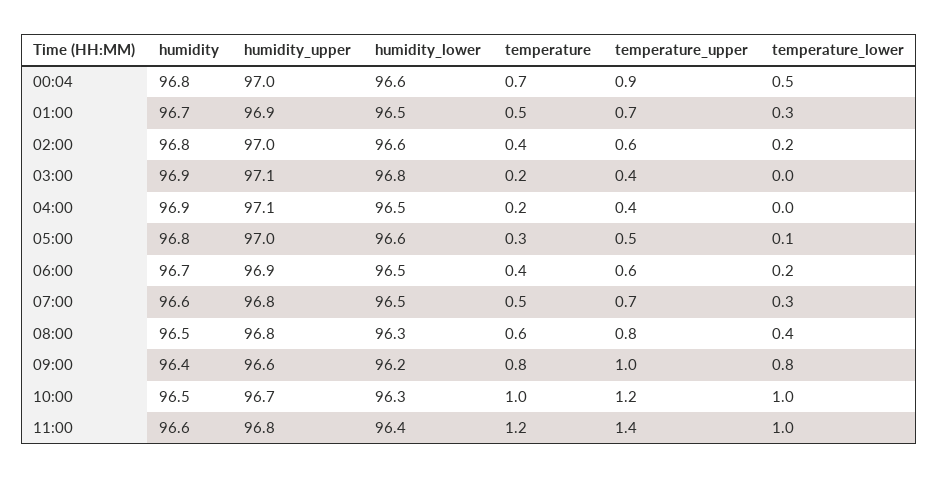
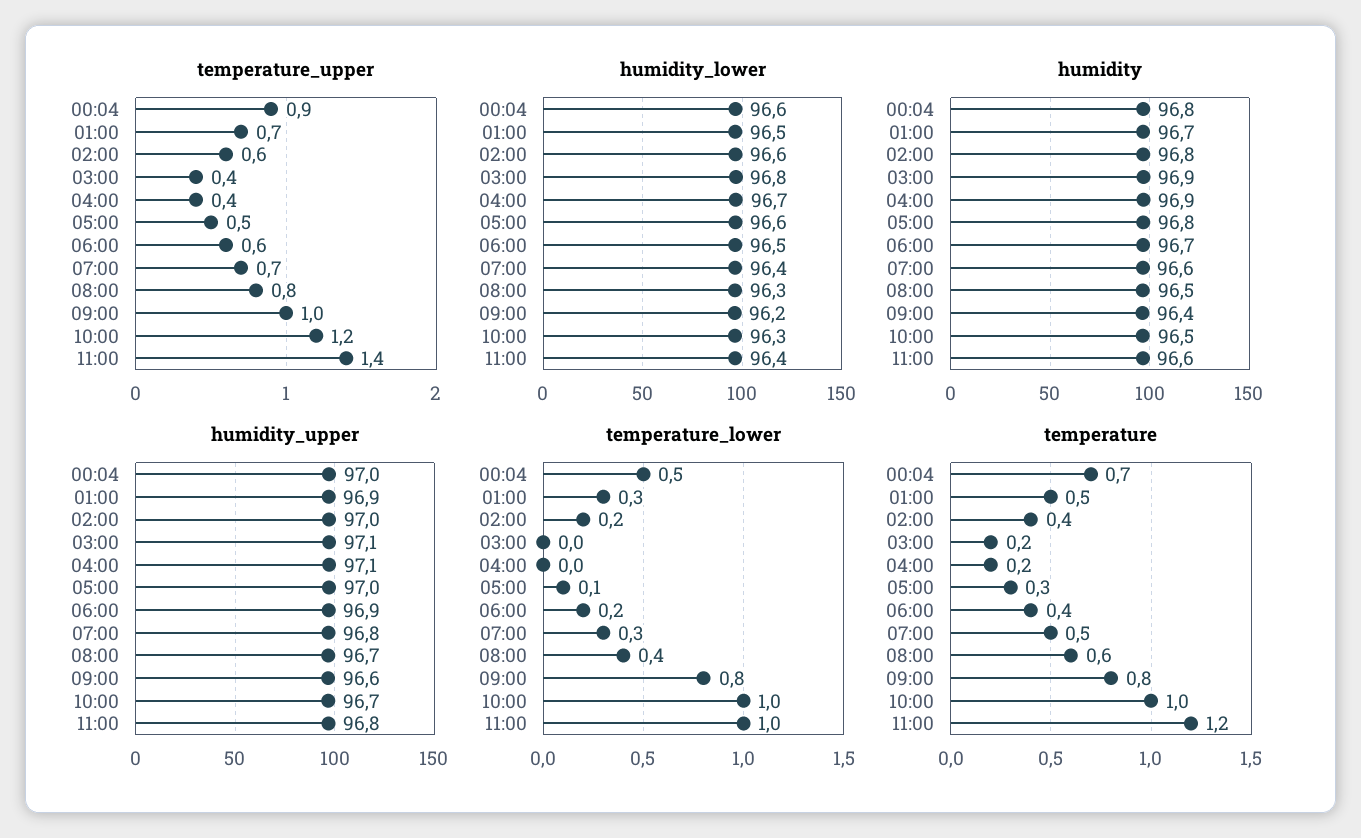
humidity_lower, 04:00: 96.5 -> 96.7
humidity_lower, 07:00: 96.5 -> 96.4
humidity_upper, 08:00: 96.8 -> 96.7

